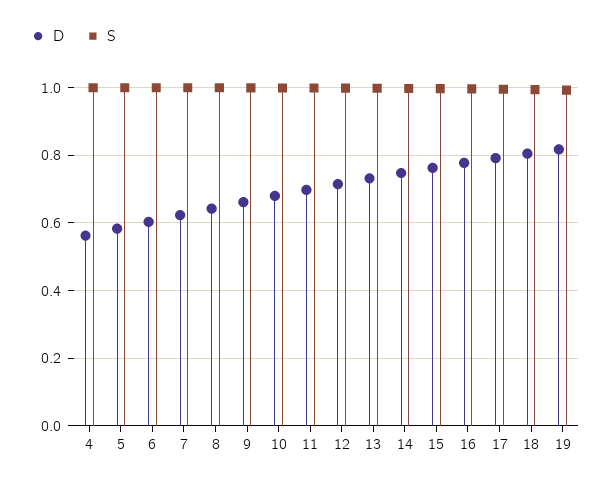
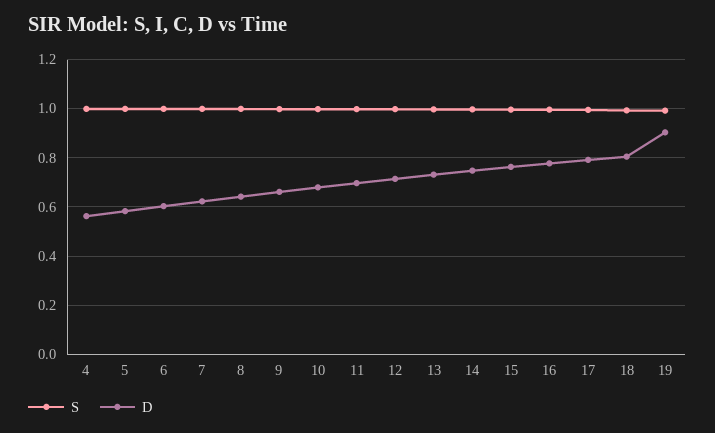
D, 19: 0.82 -> 0.9

